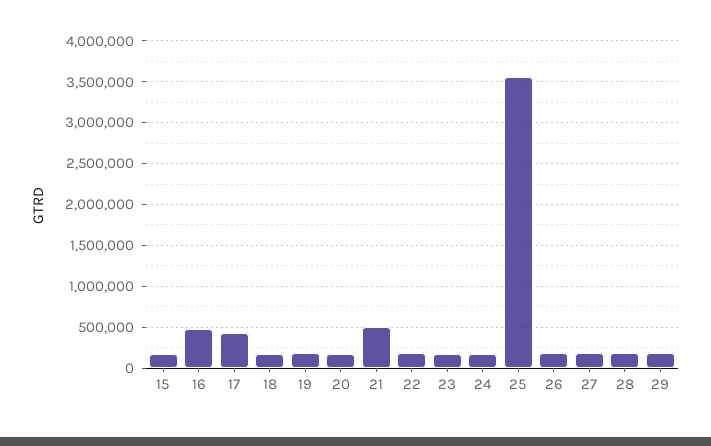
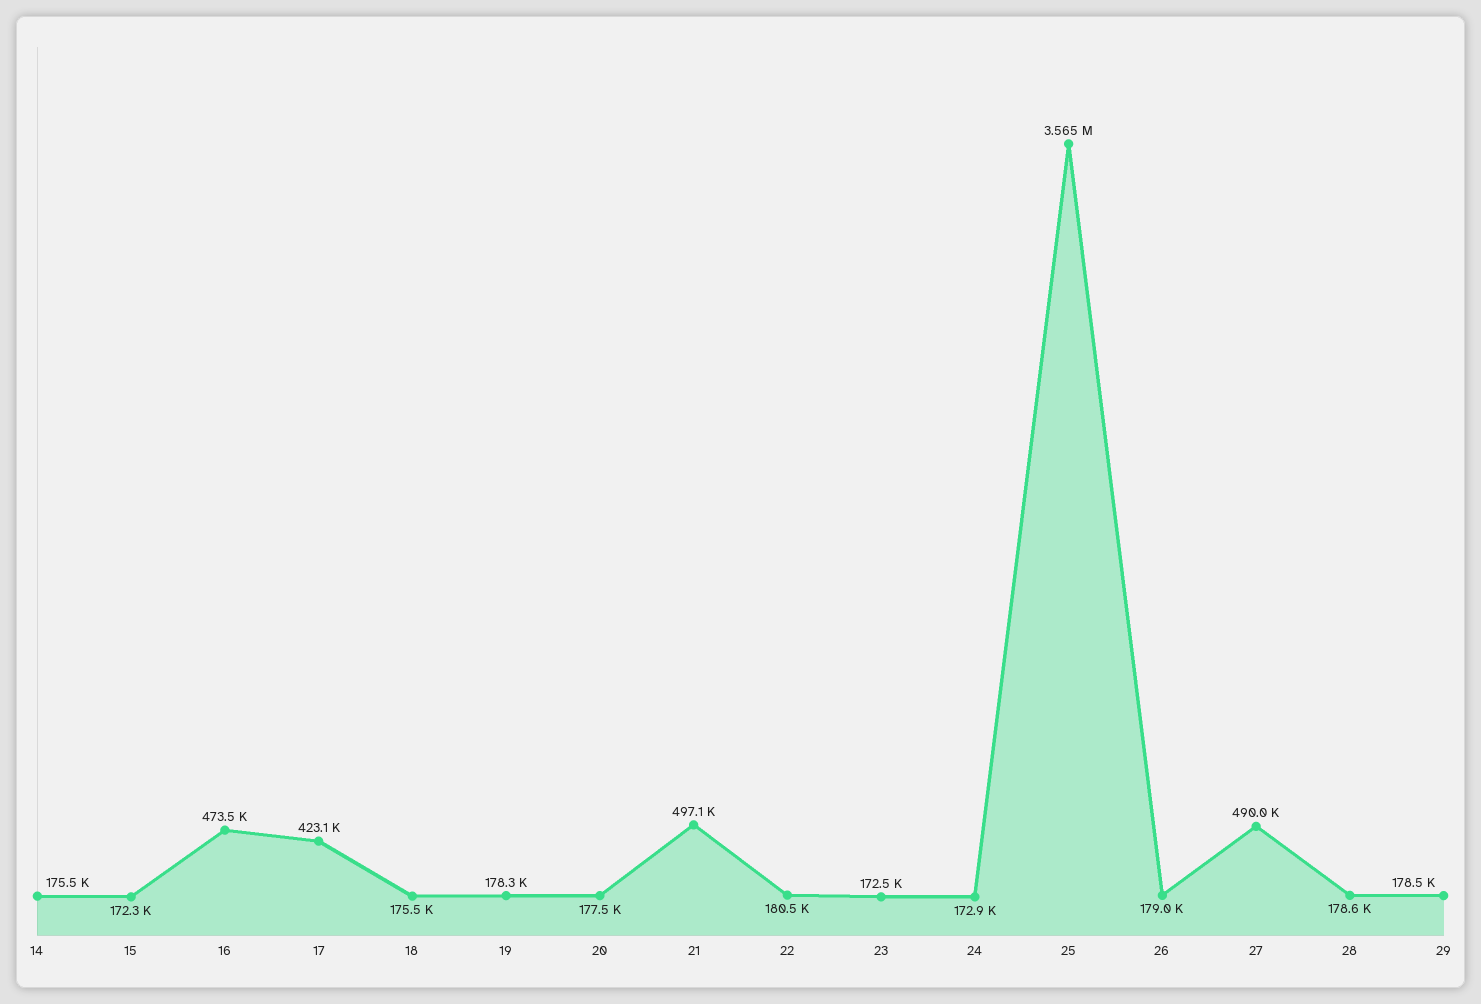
27: 200000 -> 490000
14: none -> 175500

